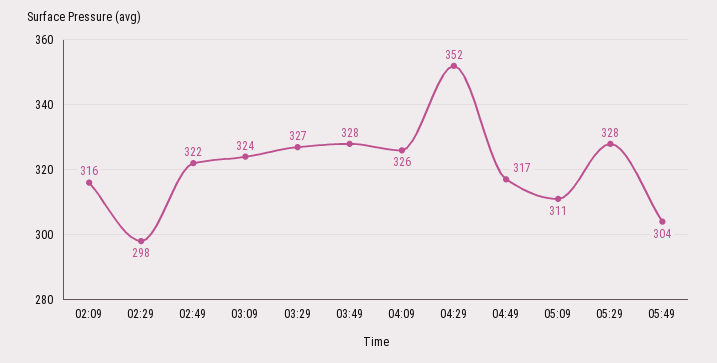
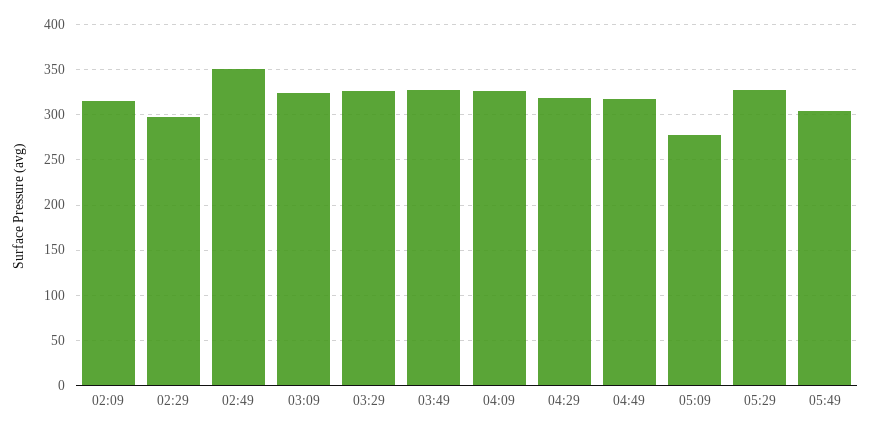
02:49: 322 -> 350
04:29: 352 -> 320
05:09: 311 -> 280

